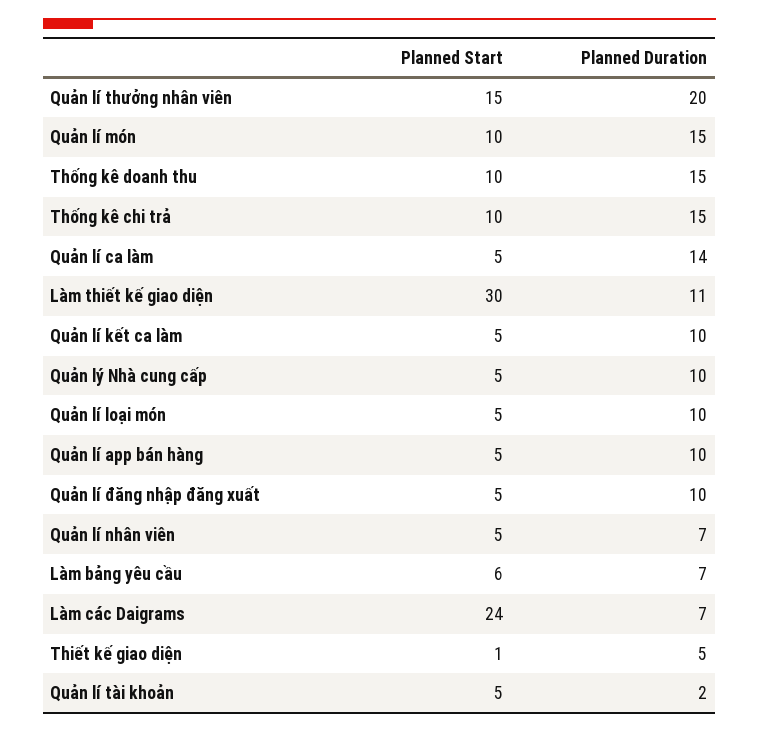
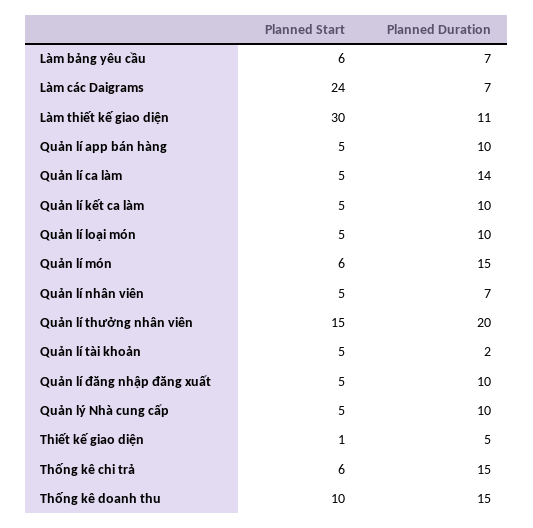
Planned Start, Quản lí món: 10 -> 6
Planned Start, Thống kê chi trả: 10 -> 6

